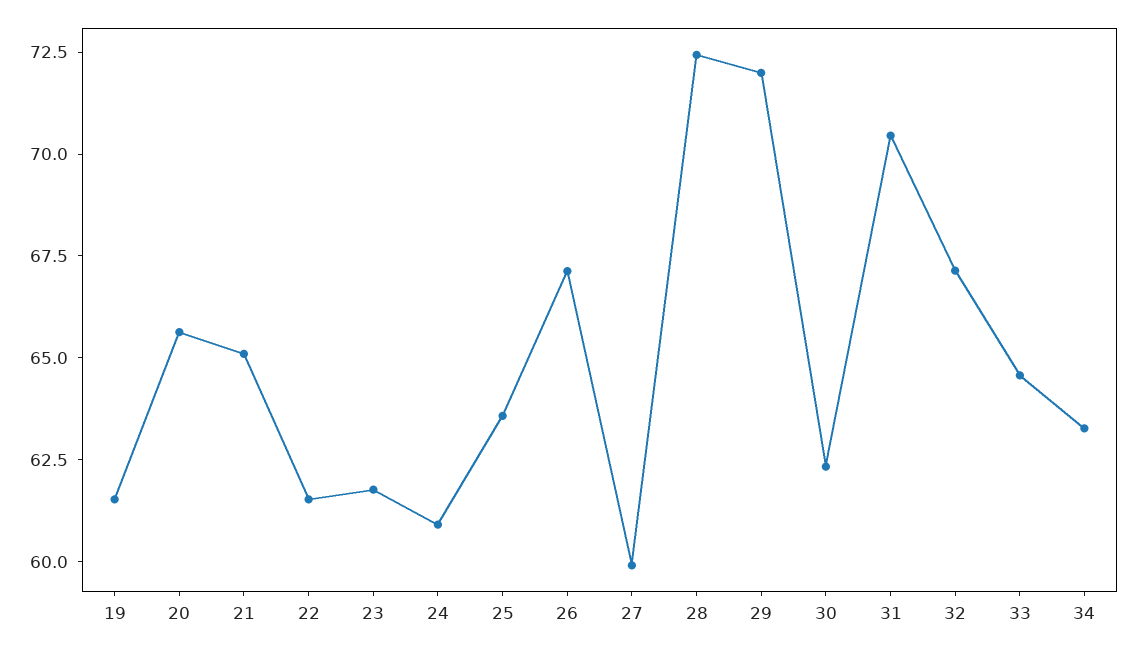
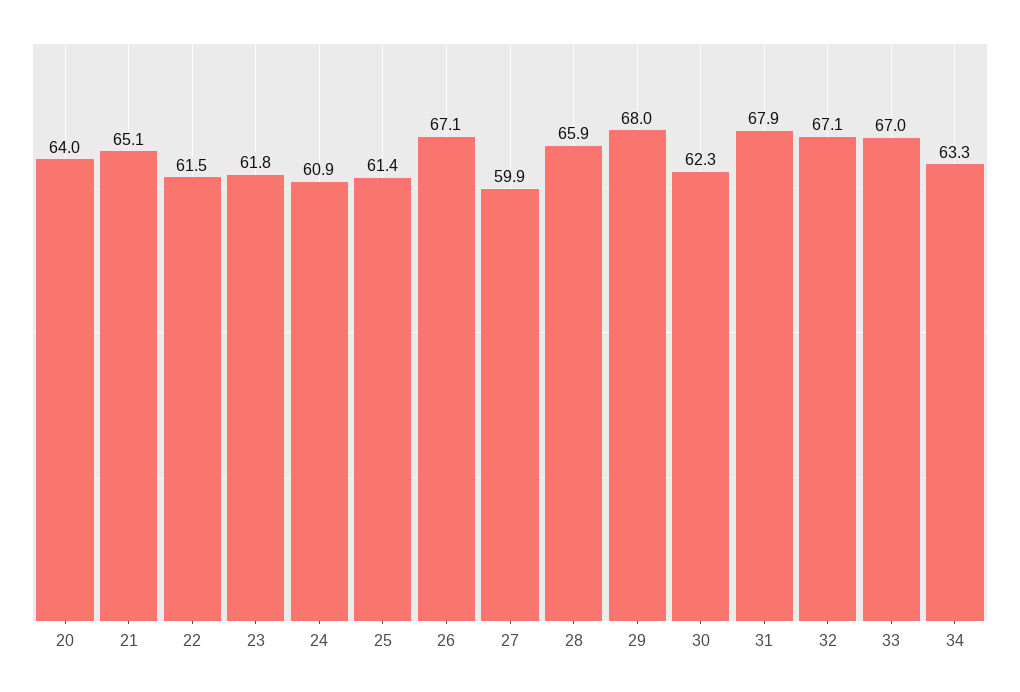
19: 61.5 -> none
20: 65.5 -> 64
25: 63.5 -> 61.4
28: 72.5 -> 65.9
29: 72 -> 68
31: 70.5 -> 67.9
33: 64.5 -> 67

